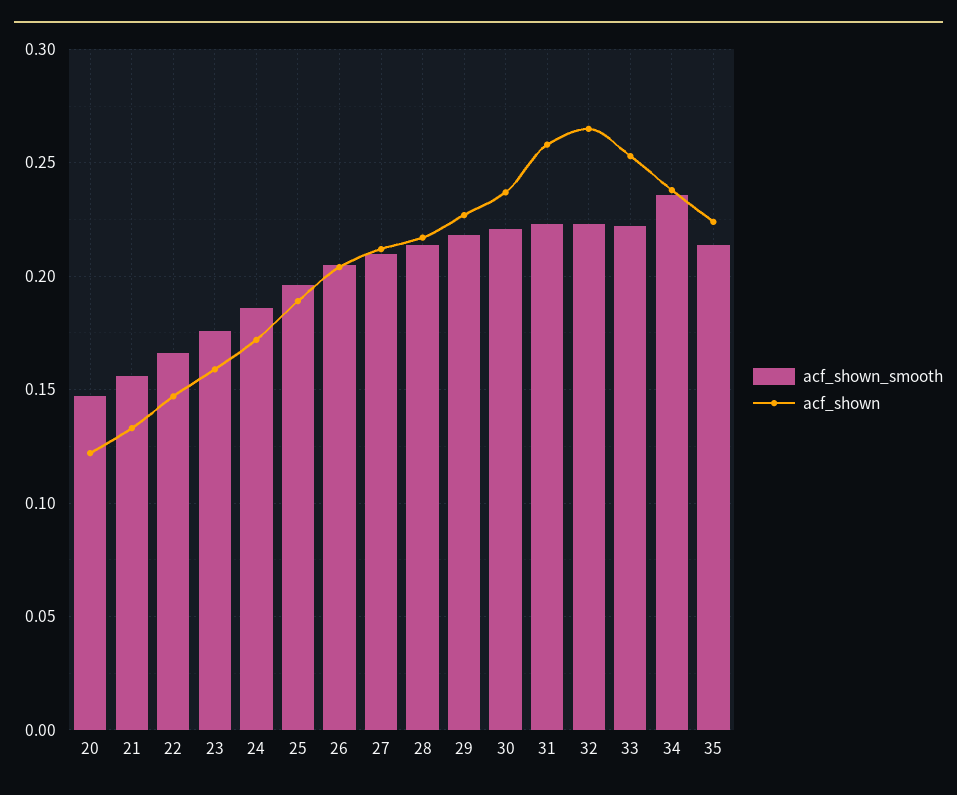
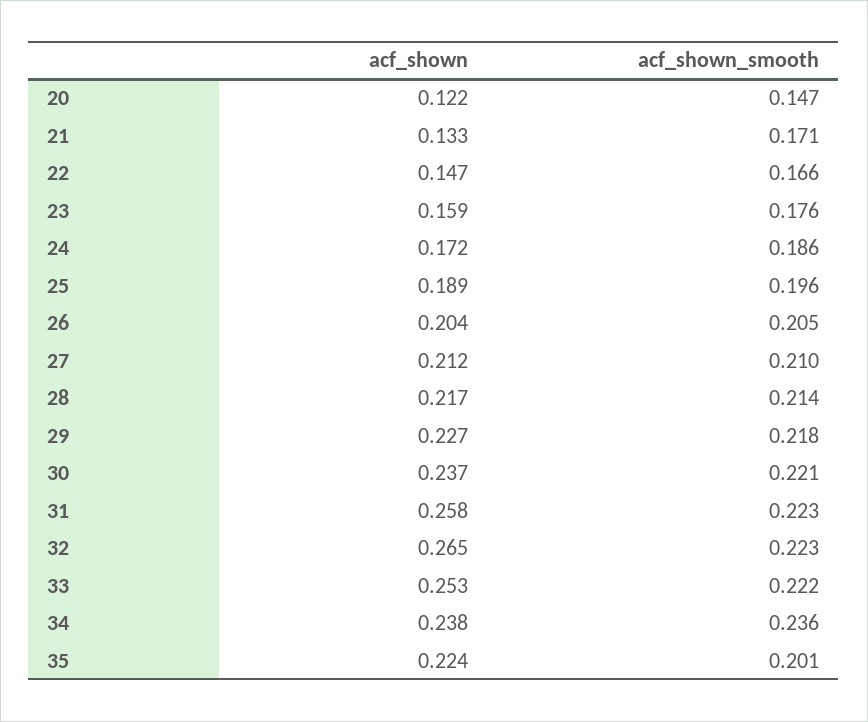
acf_shown_smooth, 21: 0.155 -> 0.171
acf_shown_smooth, 35: 0.215 -> 0.201

